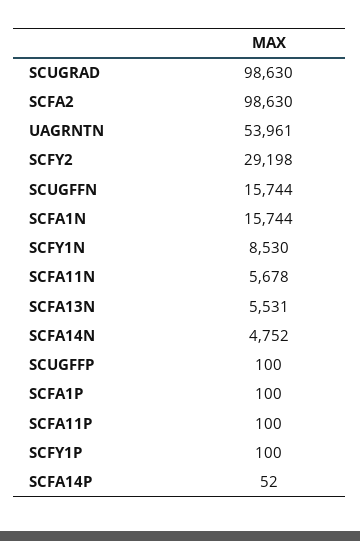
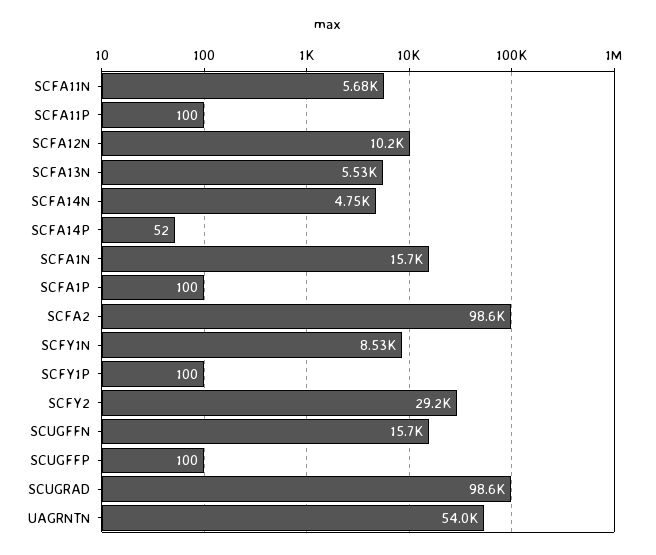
SCFA12N: none -> 10200

